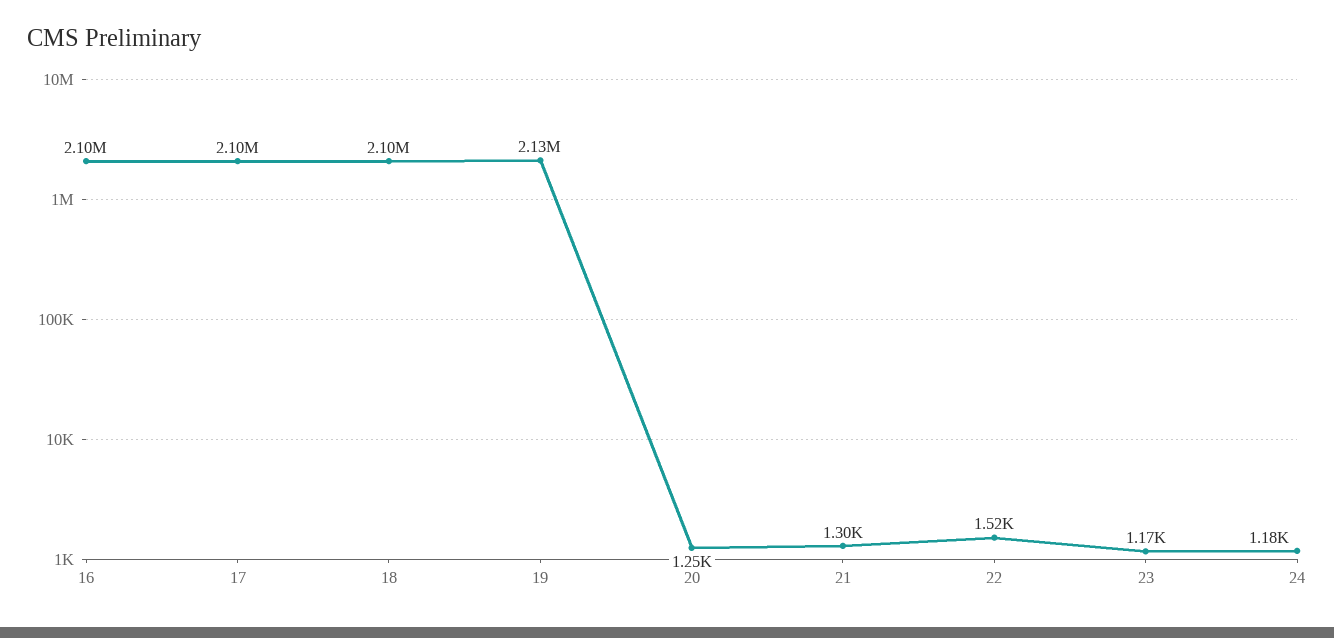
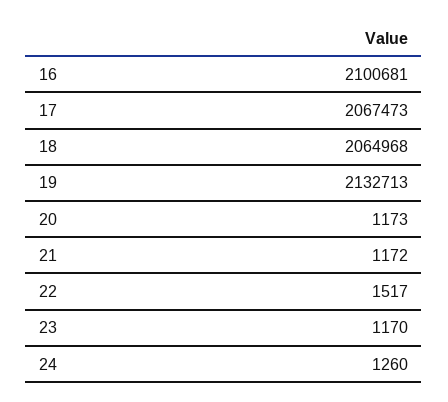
17: 2100000 -> 2067473
18: 2100000 -> 2064968
20: 1250 -> 1173
21: 1300 -> 1172
24: 1180 -> 1260

